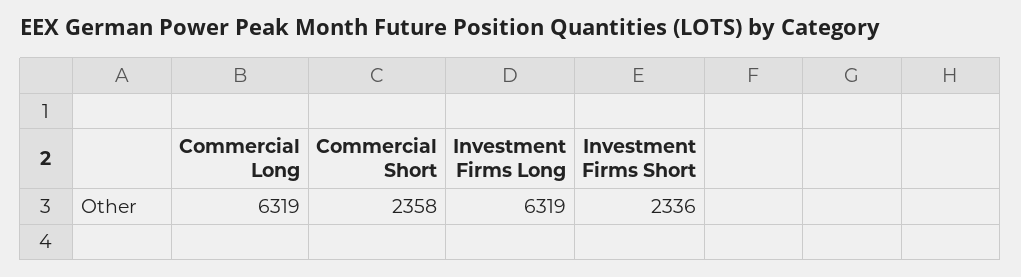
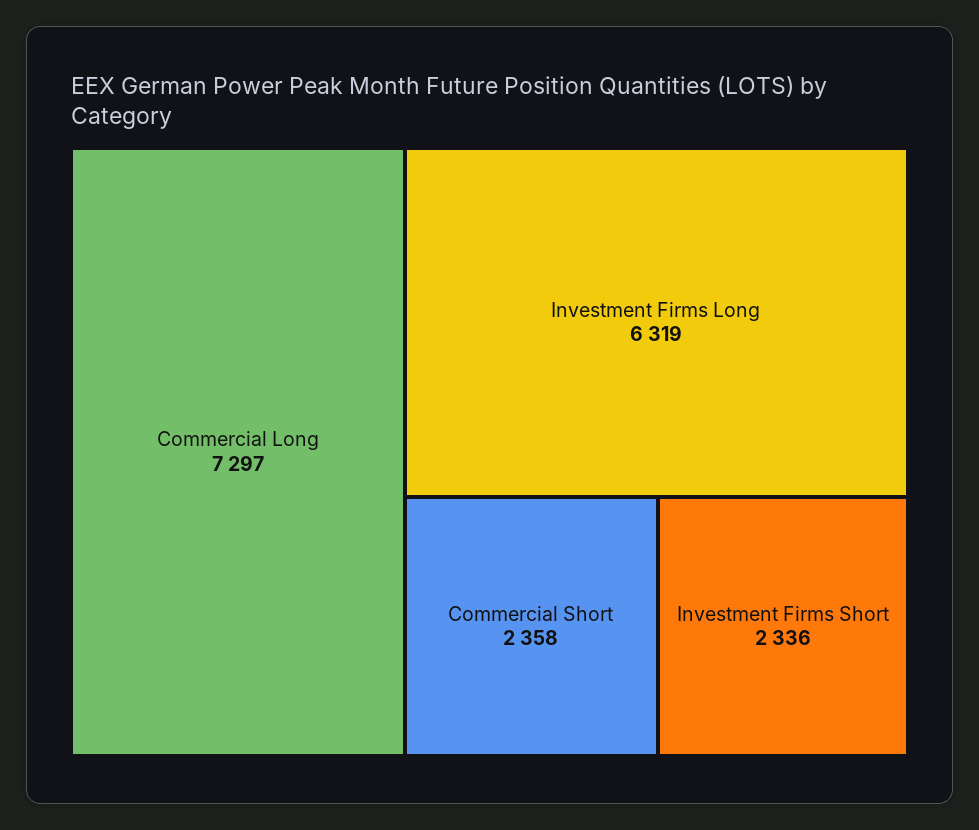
Commercial Long: 6319 -> 7297

